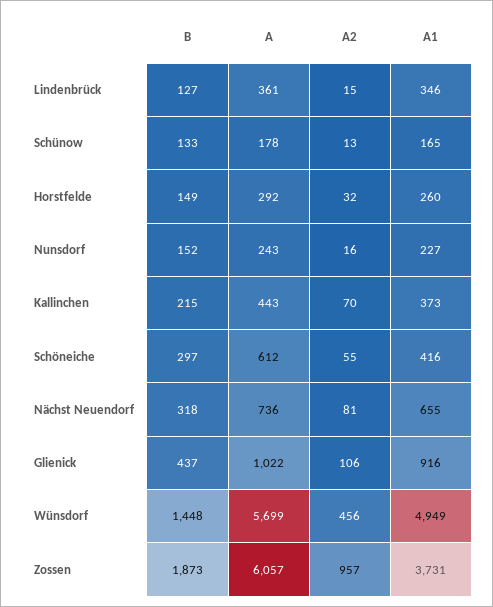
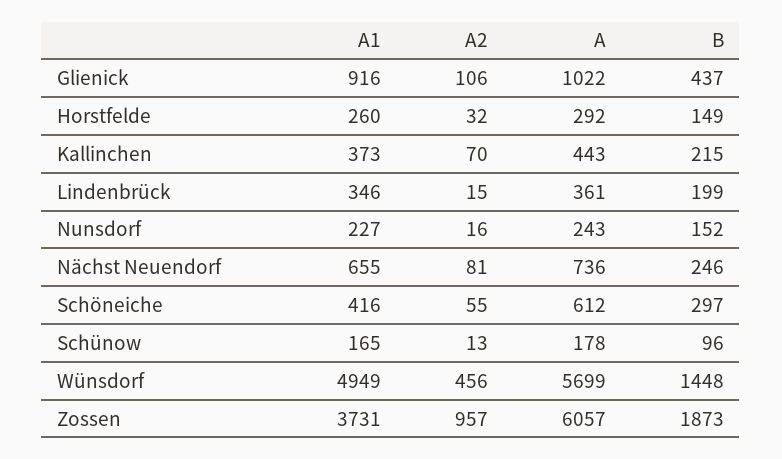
B, Lindenbrück: 127 -> 199
B, Schünow: 133 -> 96
B, Nächst Neuendorf: 318 -> 246

